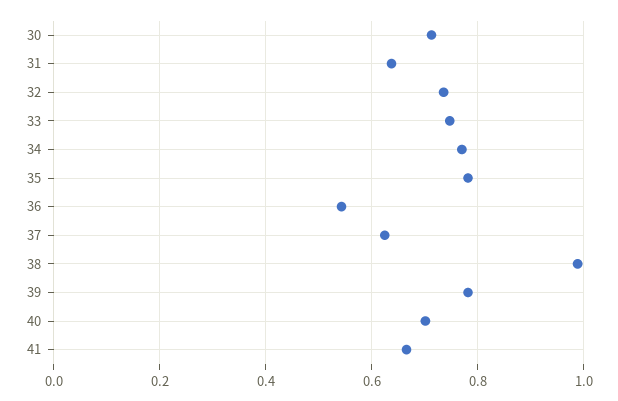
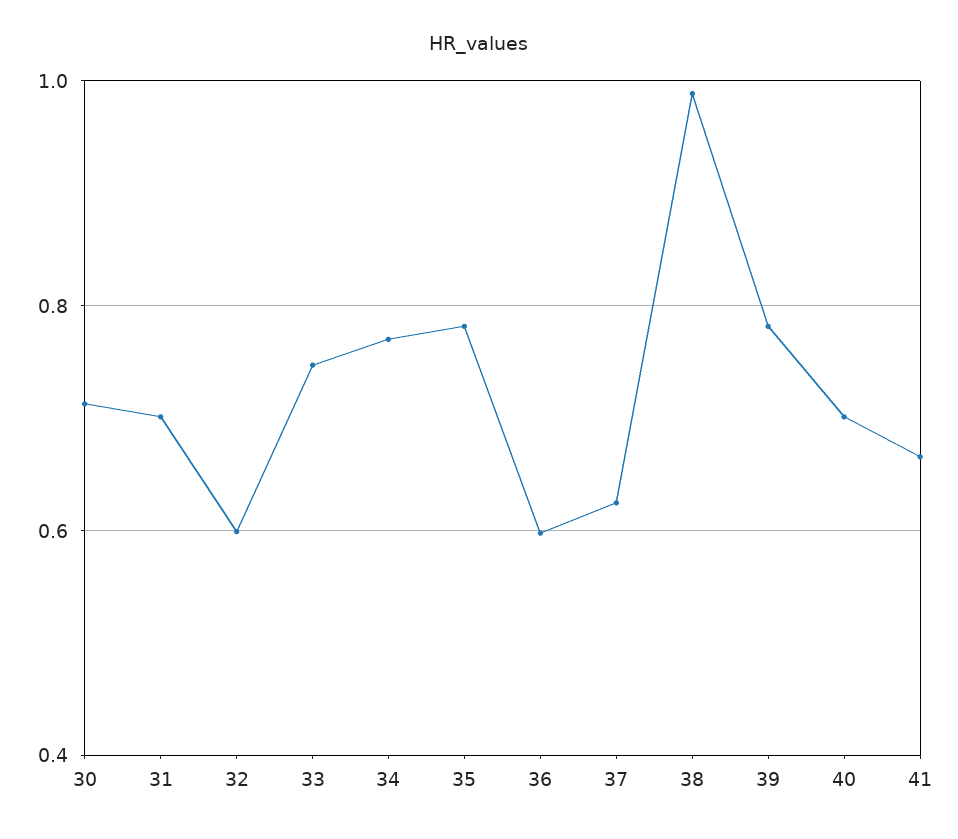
31: 0.64 -> 0.7
32: 0.74 -> 0.6
36: 0.54 -> 0.6

